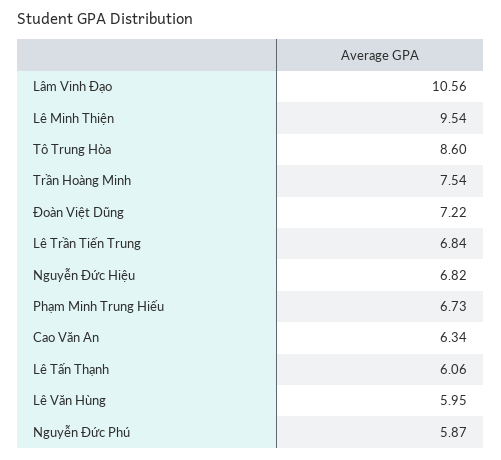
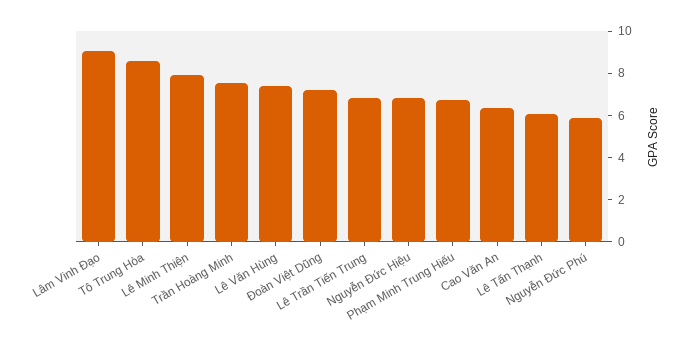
Lâm Vinh Đạo: 10.56 -> 9
Lê Minh Thiện: 9.54 -> 8
Lê Văn Hùng: 5.95 -> 7.5

